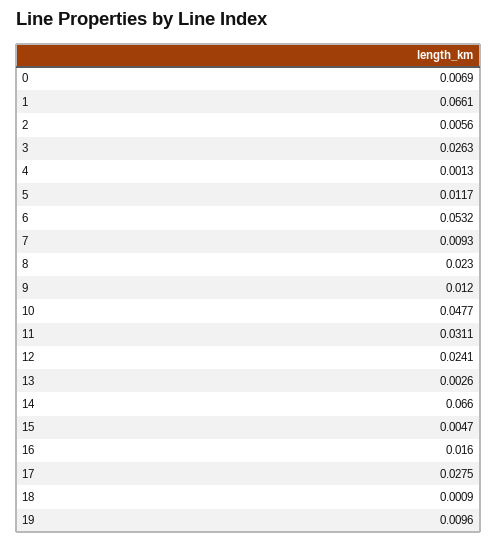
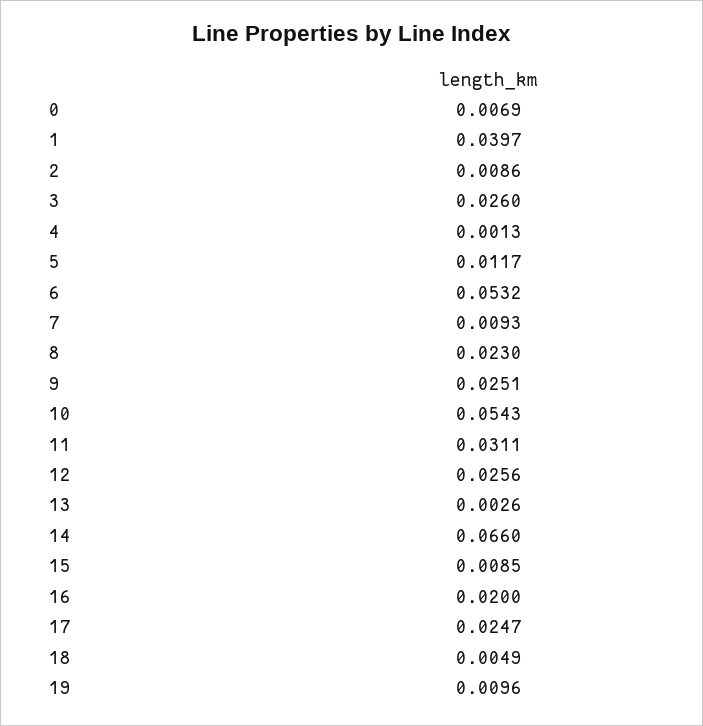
1: 0.0661 -> 0.0397
2: 0.0056 -> 0.0086
3: 0.0263 -> 0.026
9: 0.012 -> 0.0251
10: 0.0477 -> 0.0543
12: 0.0241 -> 0.0256
15: 0.0047 -> 0.0085
16: 0.016 -> 0.02
17: 0.0275 -> 0.0247
18: 0.0009 -> 0.0049

